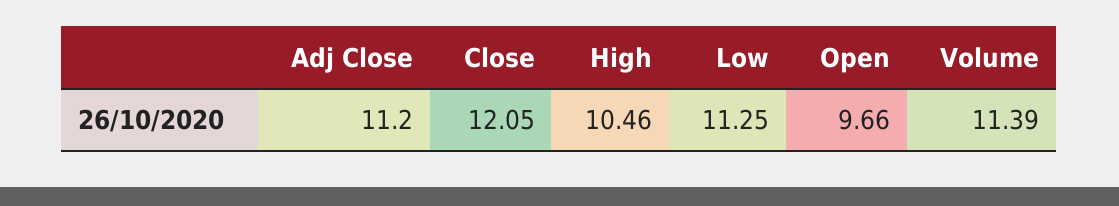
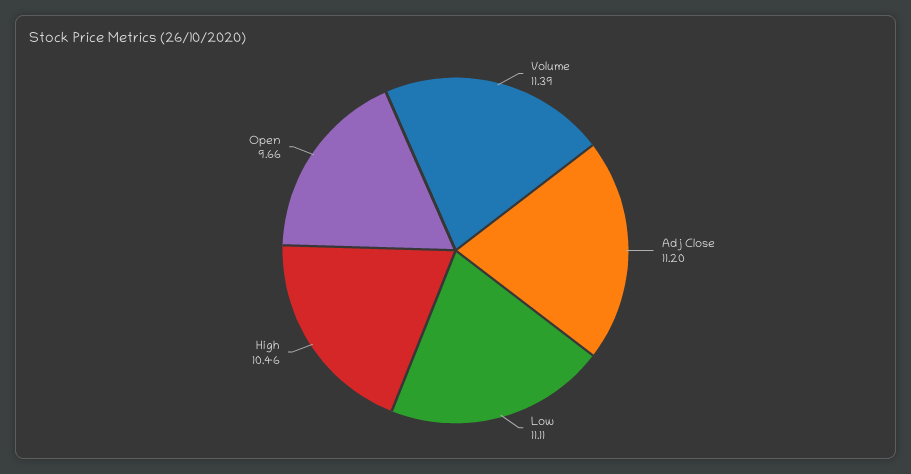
Close: 12.05 -> none
Low: 11.25 -> 11.11

